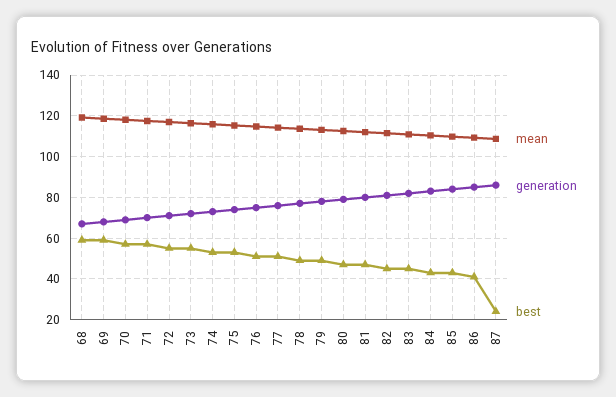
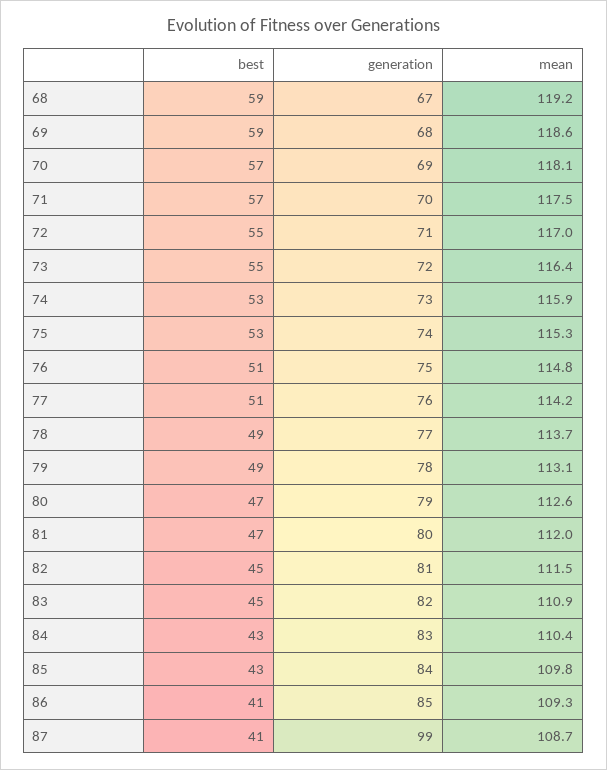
generation, 87: 85 -> 99
best, 87: 25 -> 41

